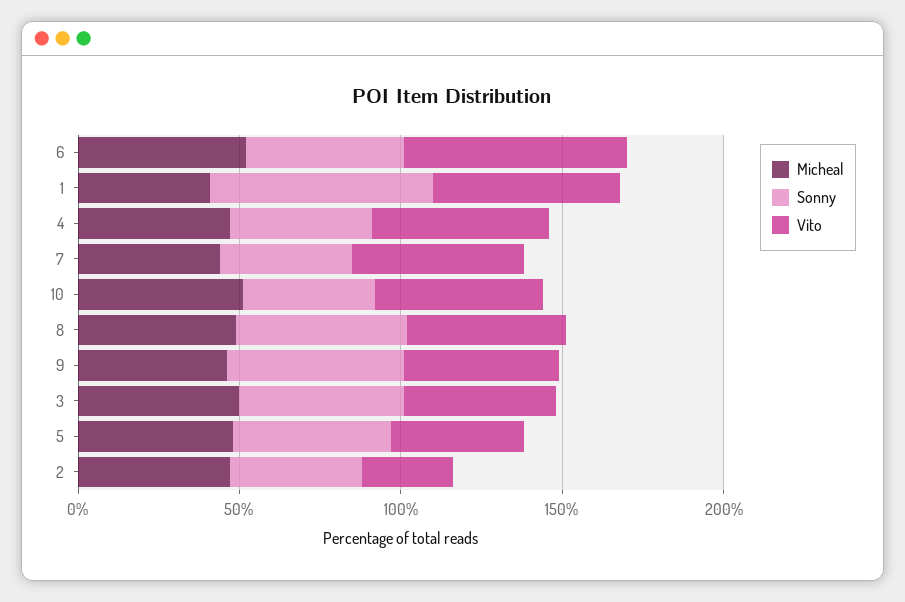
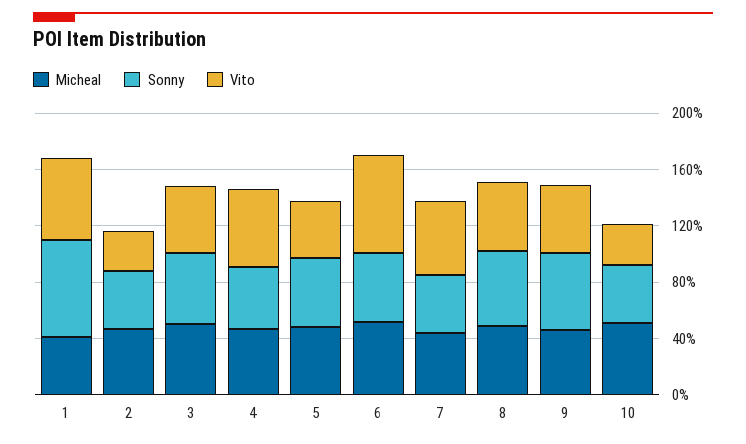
Vito, 10: 50 -> 30

